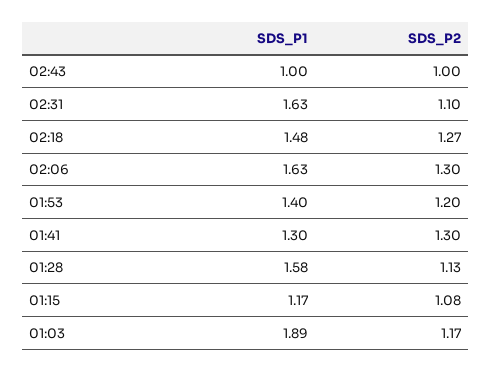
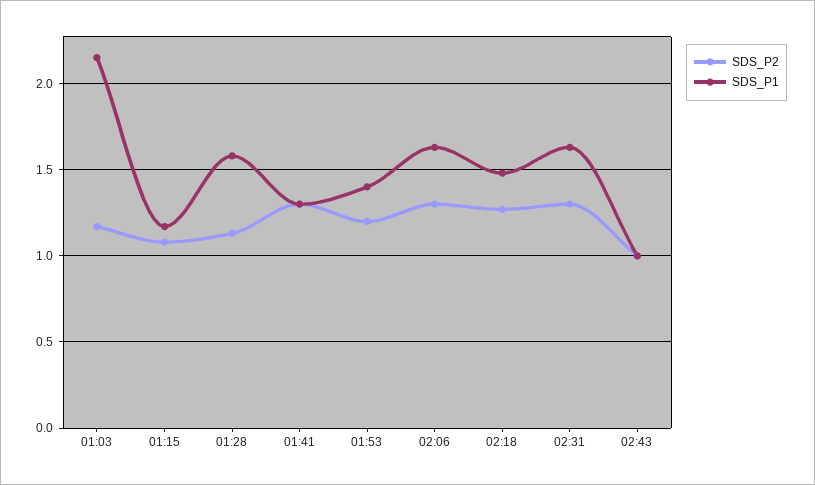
SDS_P2, 02:31: 1.1 -> 1.3
SDS_P1, 01:03: 1.89 -> 2.15

